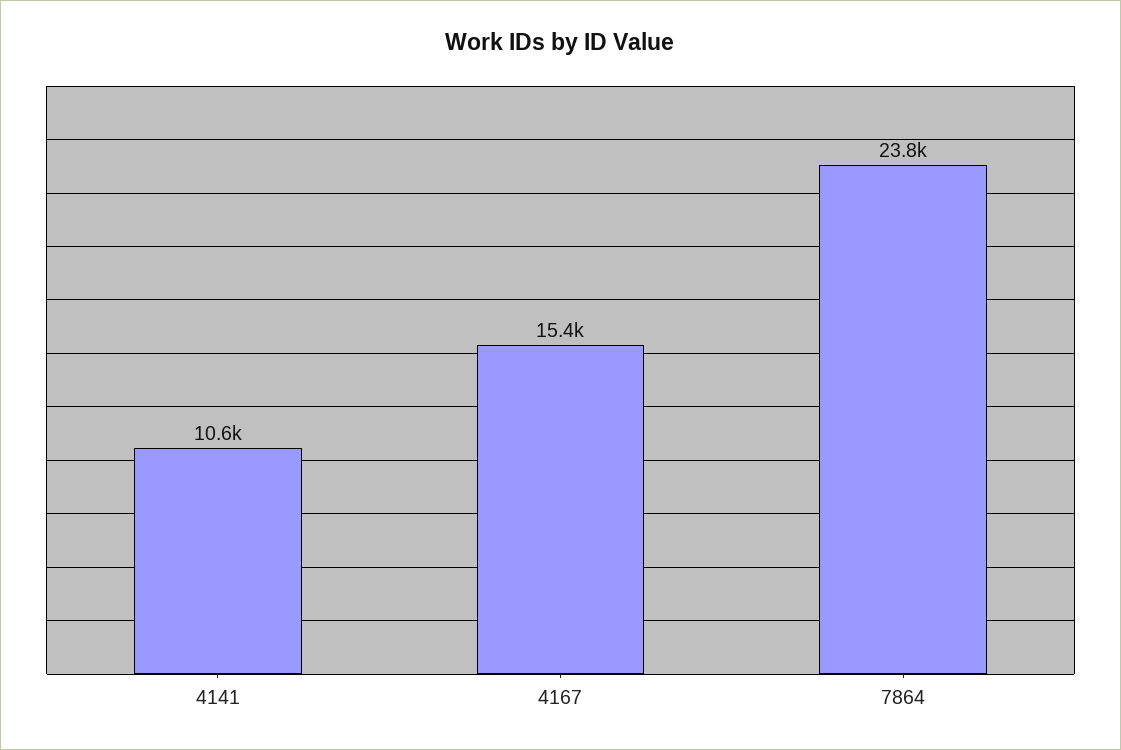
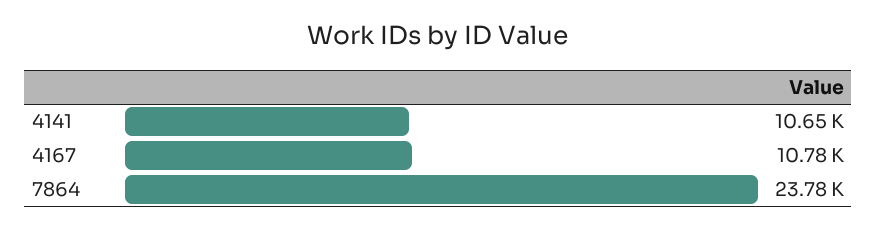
4167: 15400 -> 10780

